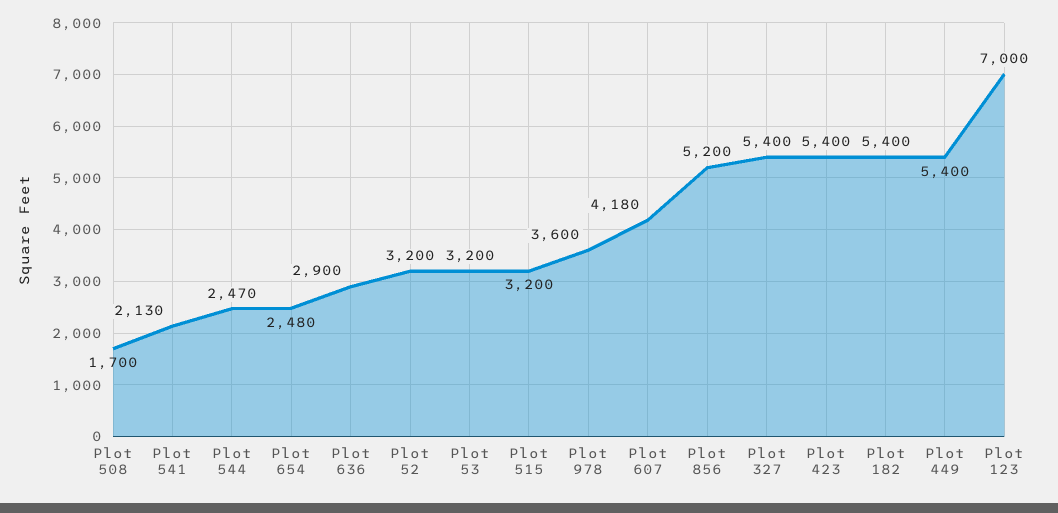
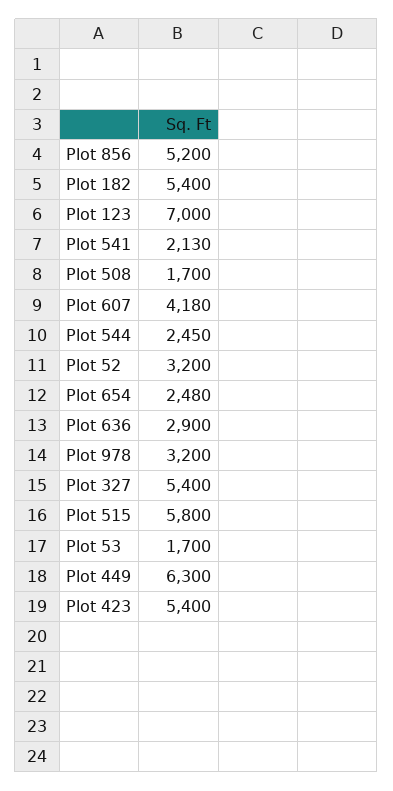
Plot 544: 2470 -> 2450
Plot 53: 3200 -> 1700
Plot 515: 3200 -> 5800
Plot 978: 3600 -> 3200
Plot 449: 5400 -> 6300

